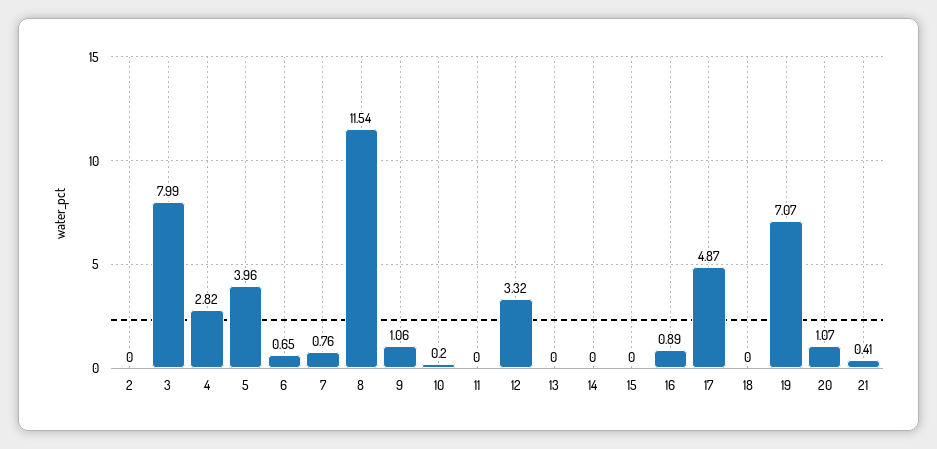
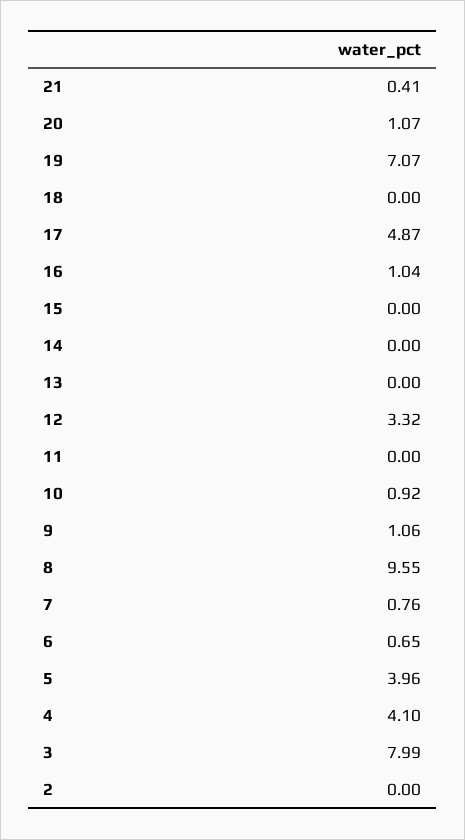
4: 2.82 -> 4.1
8: 11.54 -> 9.55
10: 0.2 -> 0.92
16: 0.89 -> 1.04

